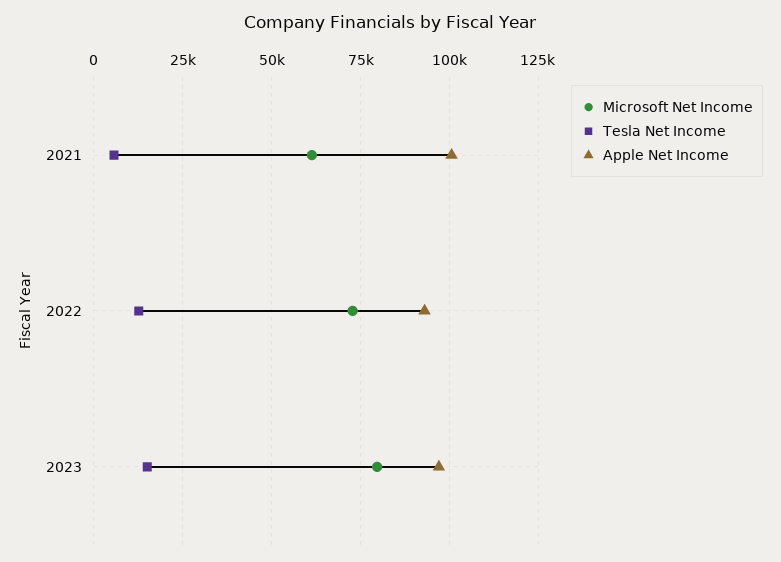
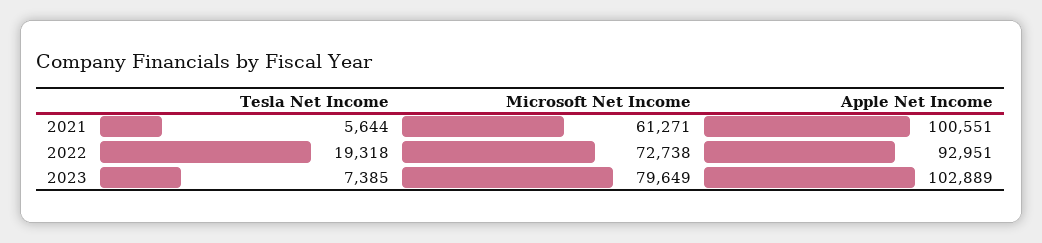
Tesla Net Income, 2022: 12500 -> 19318
Tesla Net Income, 2023: 15000 -> 7385
Apple Net Income, 2023: 97500 -> 102889

